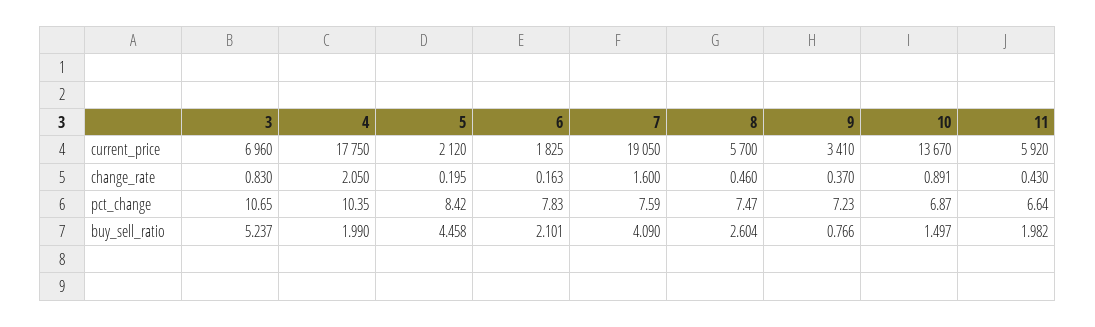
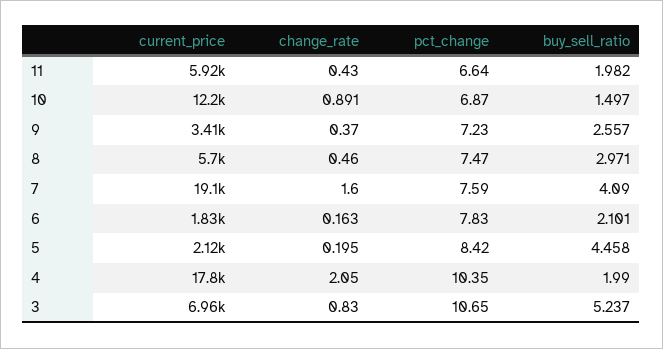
10, current_price: 13670 -> 12200
8, buy_sell_ratio: 2.604 -> 2.971
9, buy_sell_ratio: 0.766 -> 2.557

